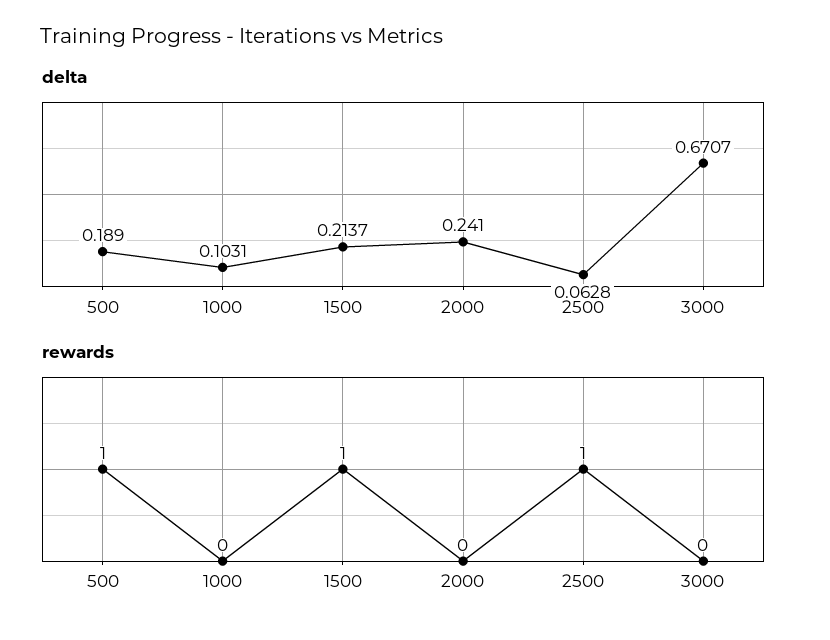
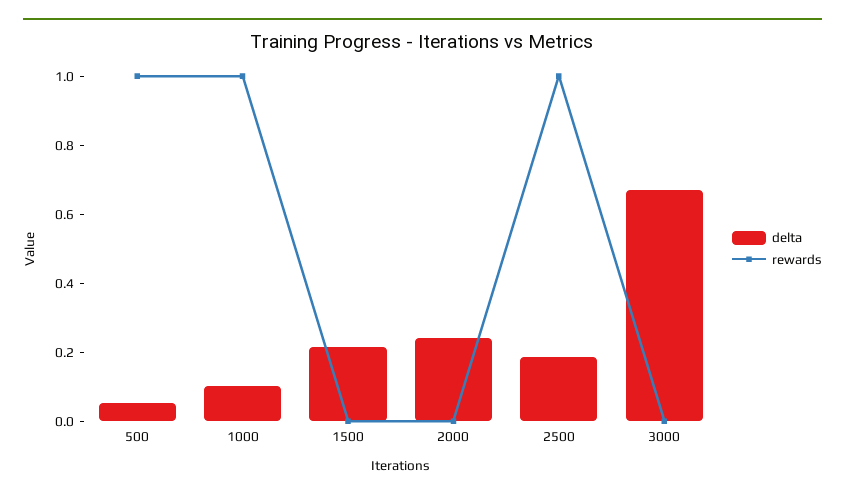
delta, 500: 0.189 -> 0.05
delta, 2500: 0.0628 -> 0.2
rewards, 1000: 0 -> 1
rewards, 1500: 1 -> 0

